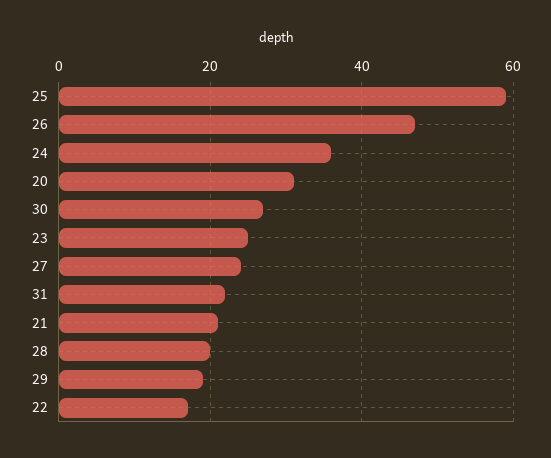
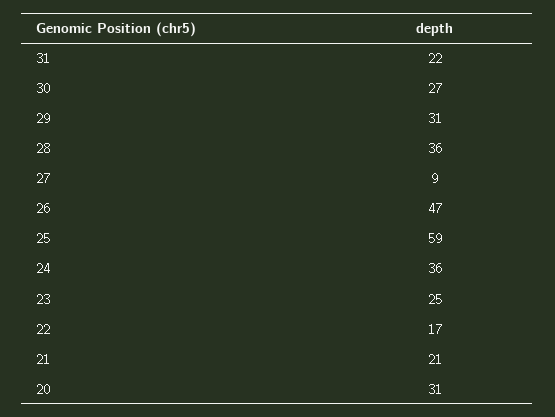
27: 25 -> 9
28: 20 -> 36
29: 20 -> 31

